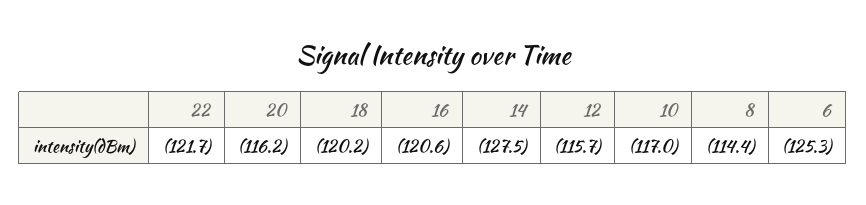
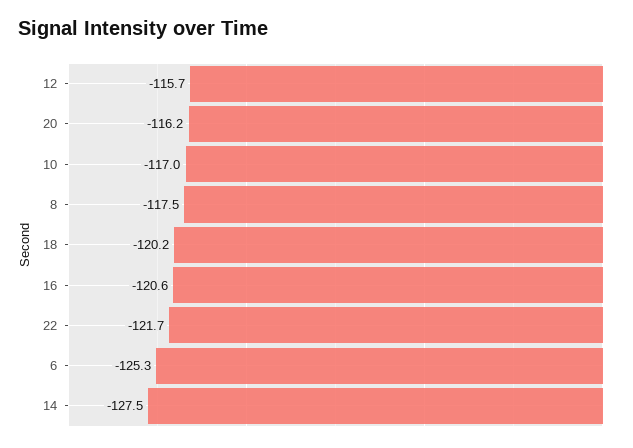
8: -114.4 -> -117.5

